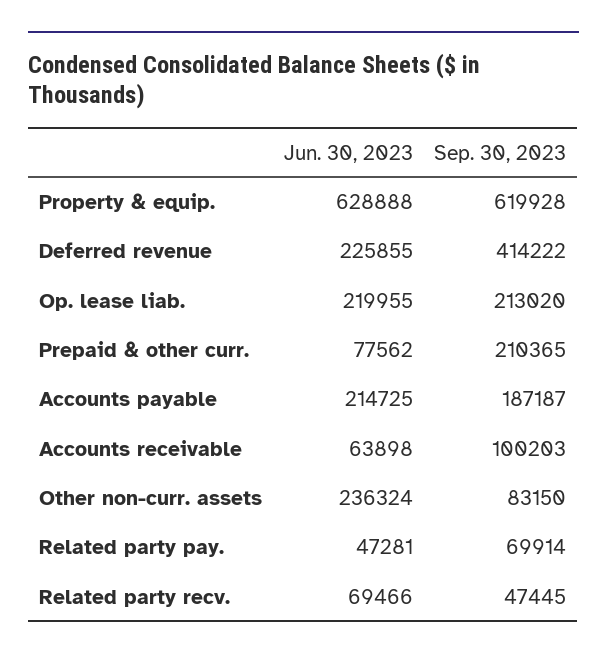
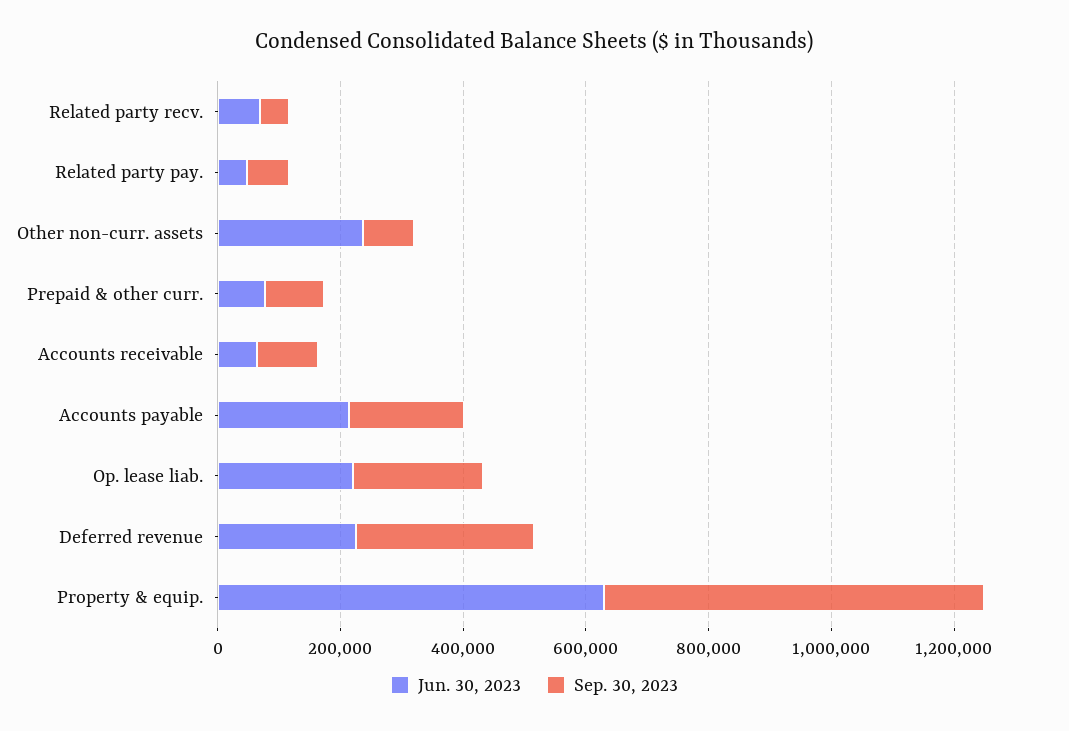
Sep. 30, 2023, Deferred revenue: 414222 -> 300000
Sep. 30, 2023, Prepaid & other curr.: 210365 -> 100000

